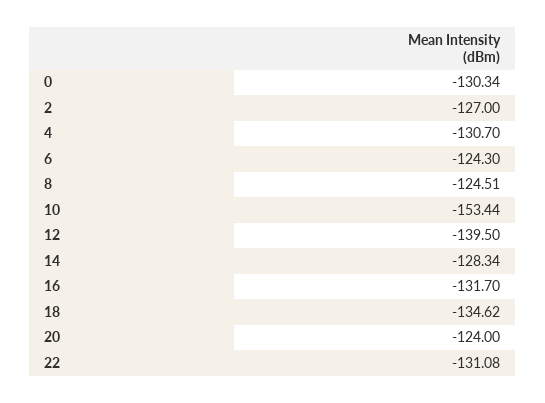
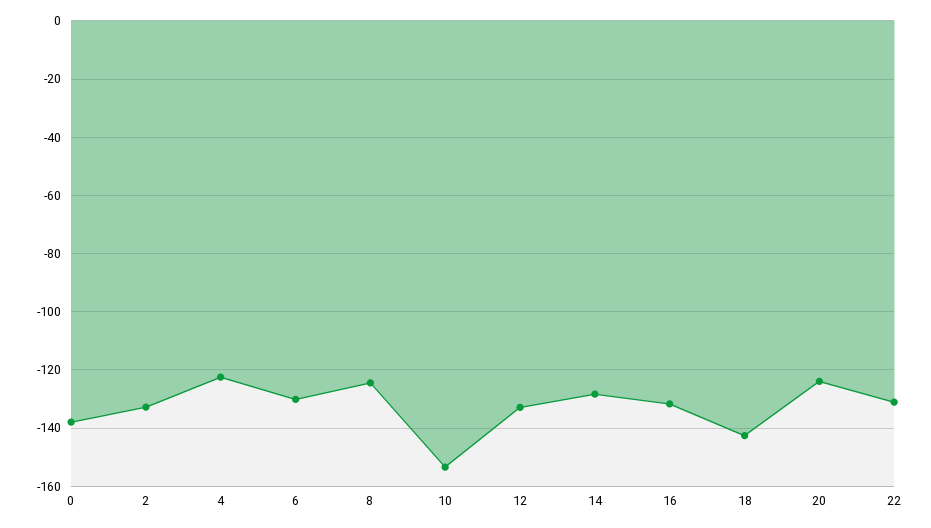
0: -130.34 -> -137.5
2: -127 -> -132.5
4: -130.7 -> -122.5
6: -124.3 -> -130
12: -139.5 -> -132.5
18: -134.62 -> -142.5

